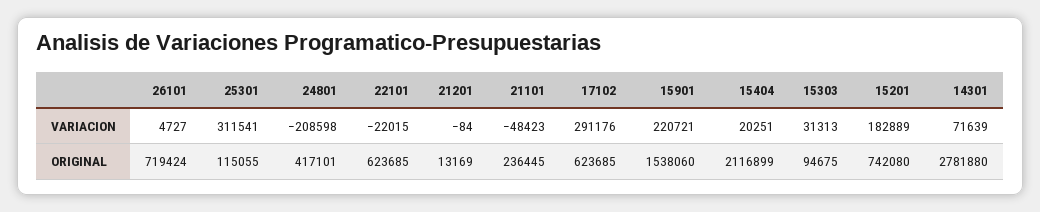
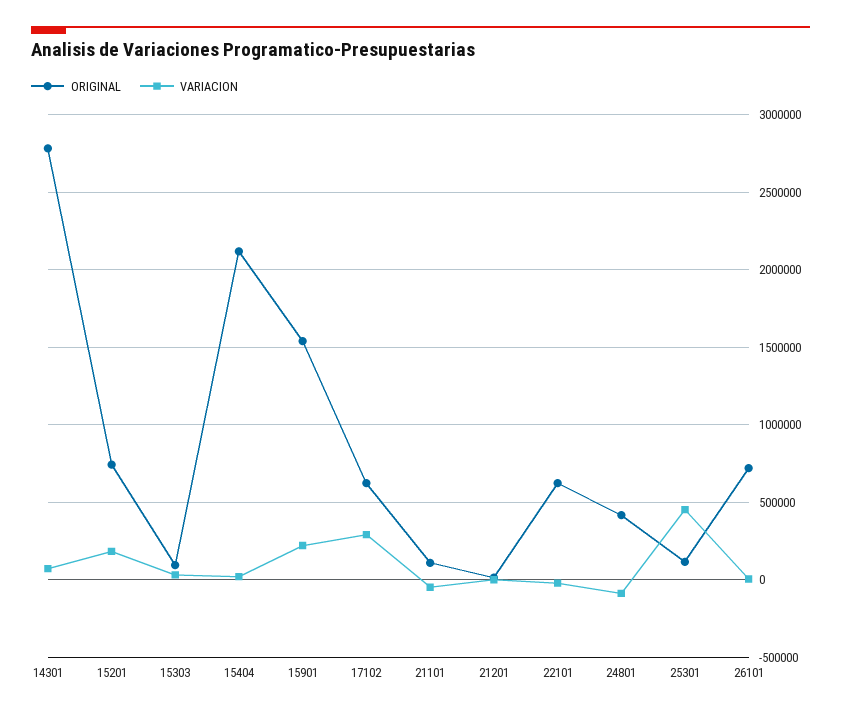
VARIACION, 25301: 311541 -> 450000
VARIACION, 24801: -208598 -> -100000
ORIGINAL, 21101: 236445 -> 100000

